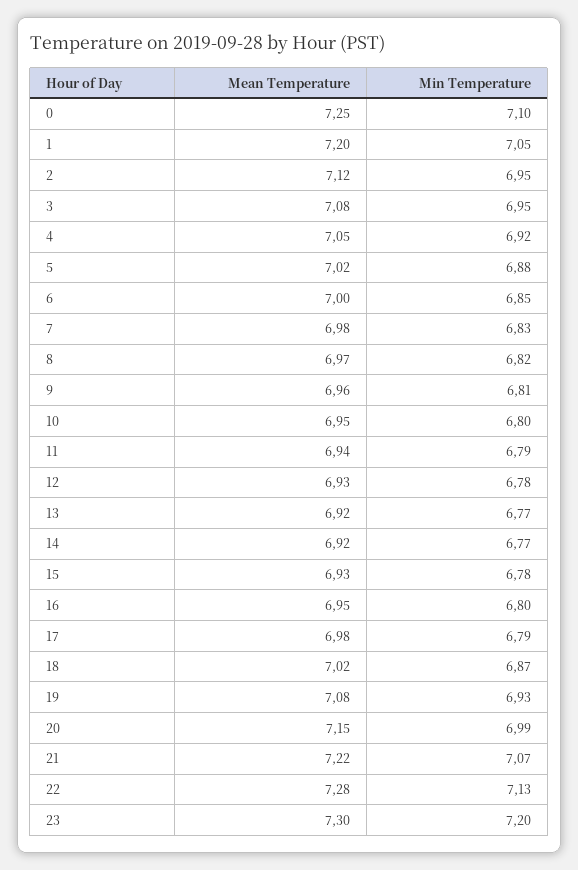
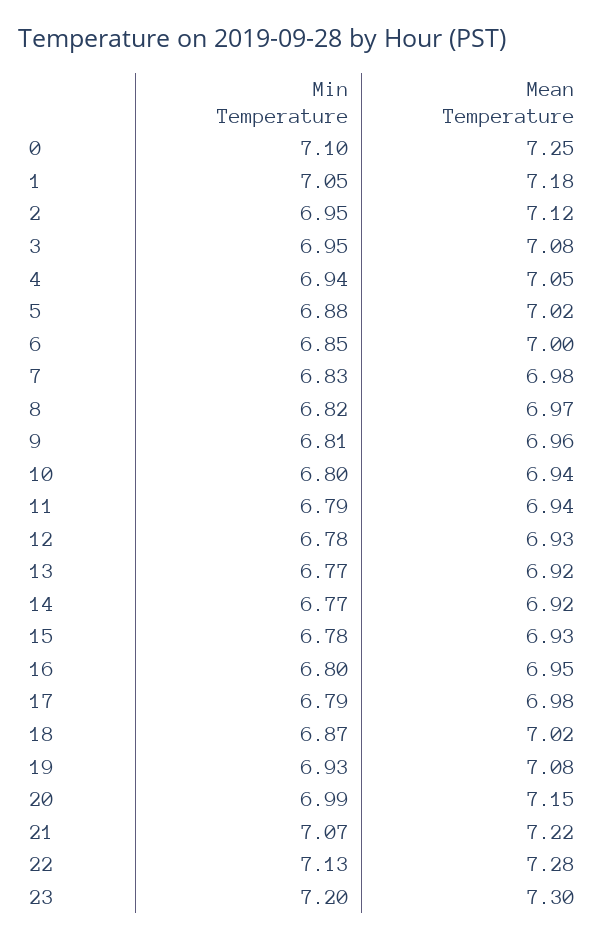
Mean Temperature, 1: 7.2 -> 7.18
Min Temperature, 4: 6.92 -> 6.94
Mean Temperature, 10: 6.95 -> 6.94

